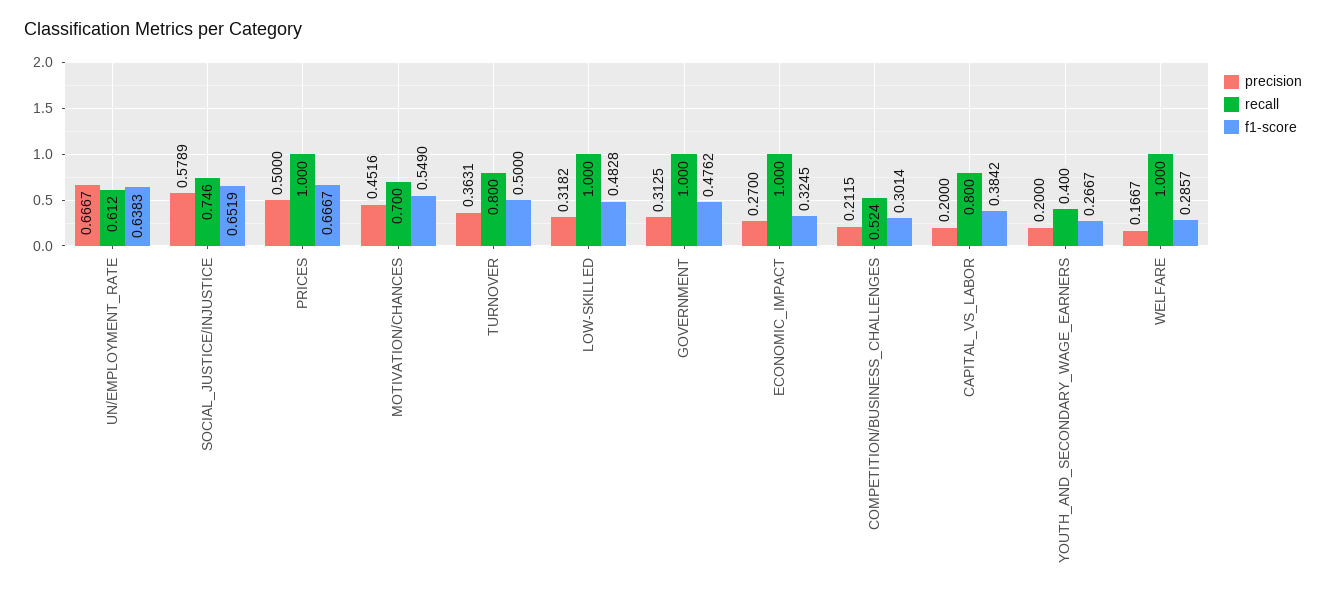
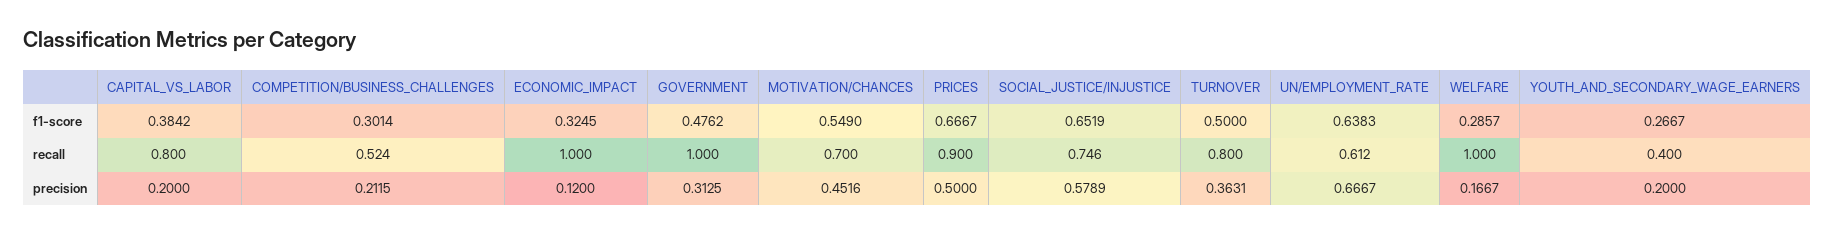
recall, PRICES: 1 -> 0.9
precision, LOW-SKILLED: 0.3182 -> none
recall, LOW-SKILLED: 1 -> none
f1-score, LOW-SKILLED: 0.4828 -> none
precision, ECONOMIC_IMPACT: 0.27 -> 0.12

